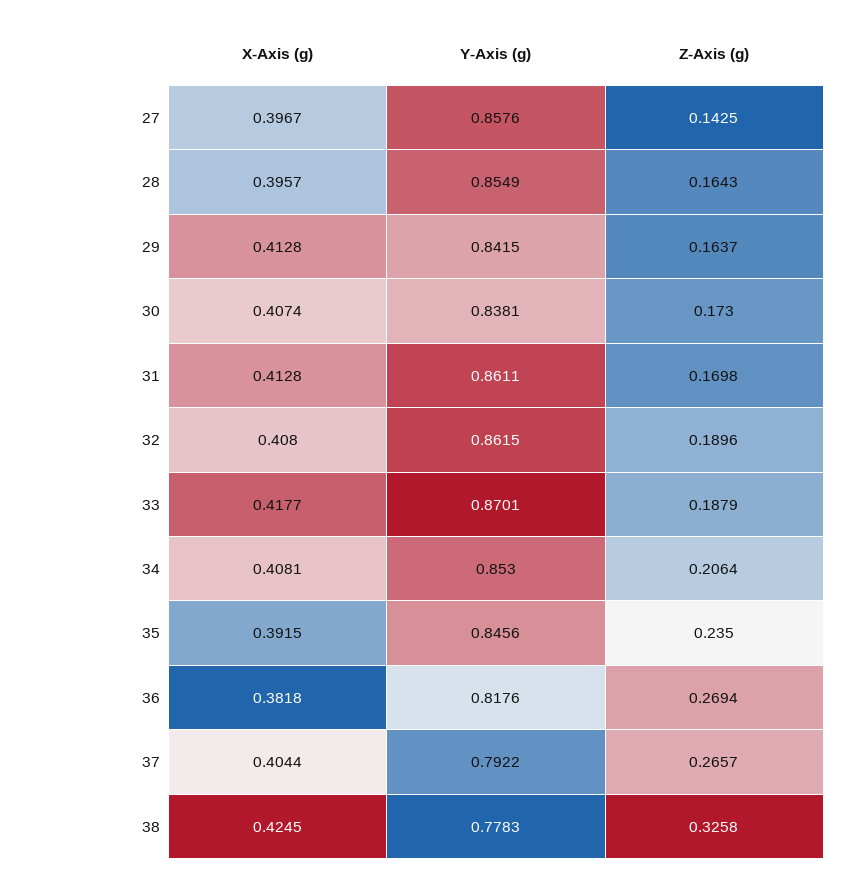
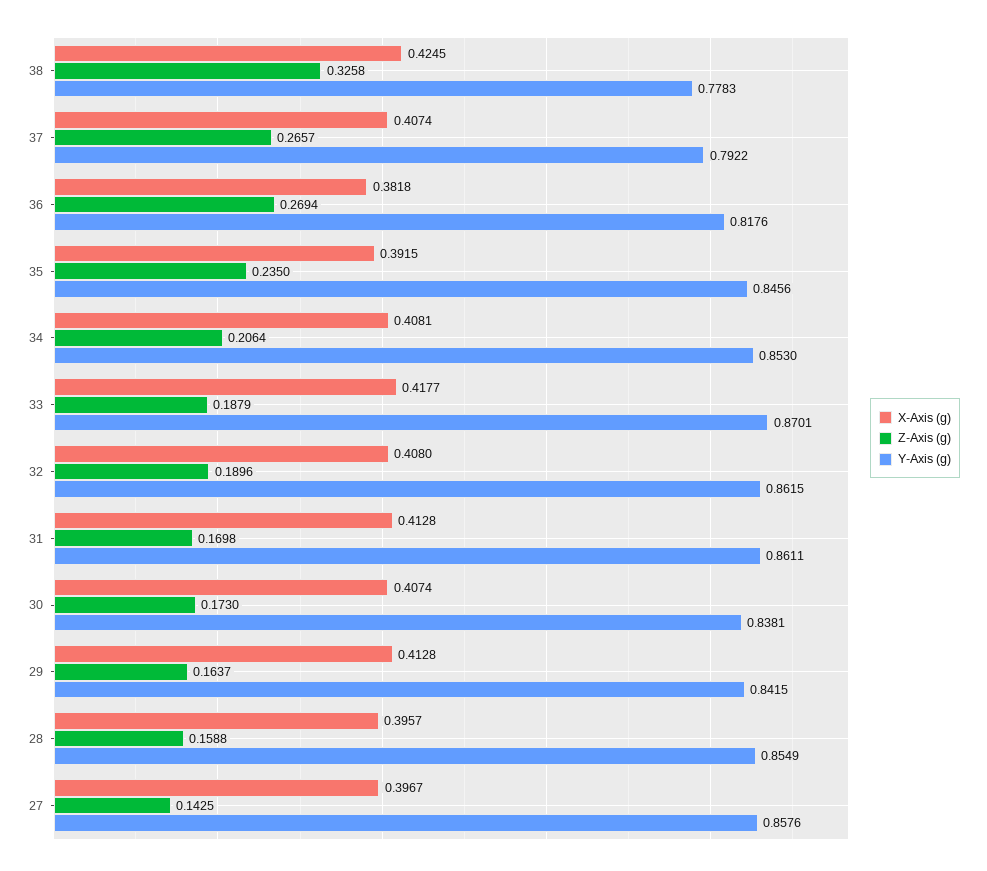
Z-Axis (g), 28: 0.1643 -> 0.1588
X-Axis (g), 37: 0.4044 -> 0.4074

